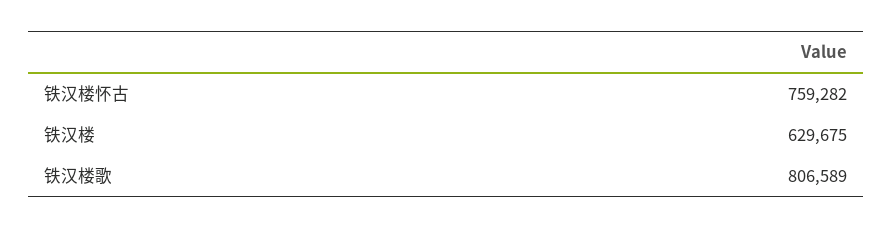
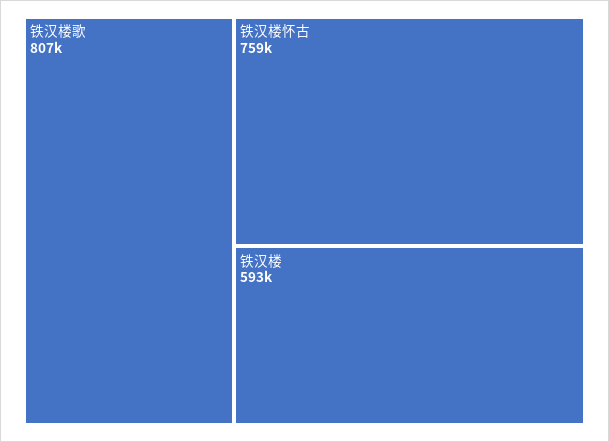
铁汉楼: 629675 -> 593000

